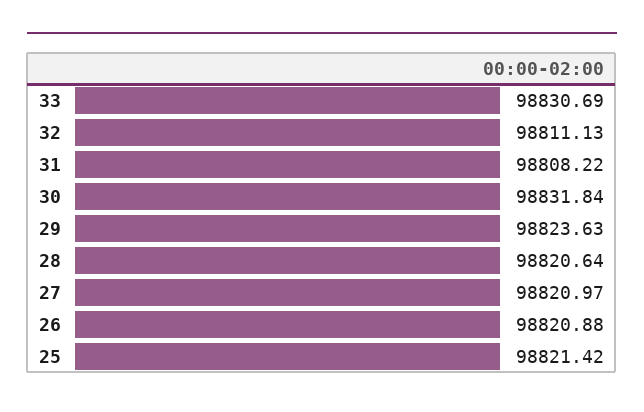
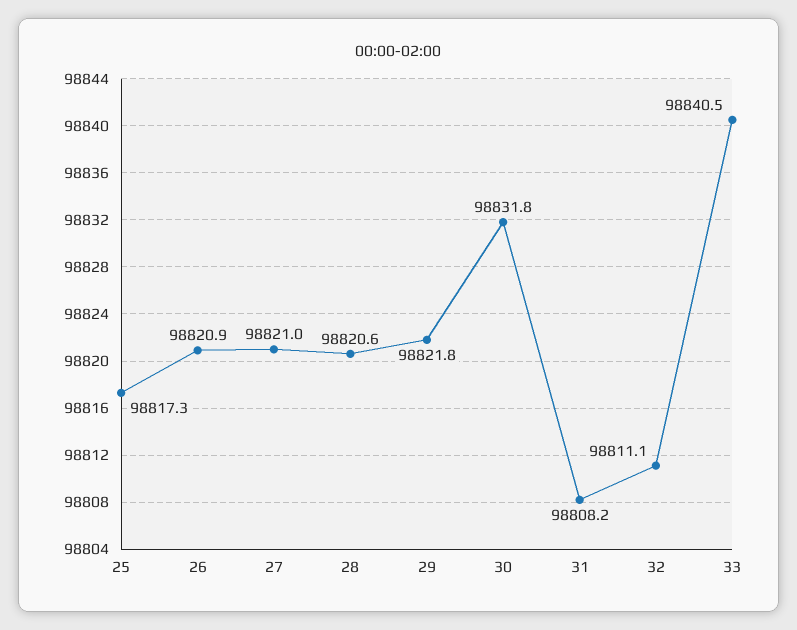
33: 98830.69 -> 98840.5
29: 98823.63 -> 98821.8
25: 98821.42 -> 98817.3

